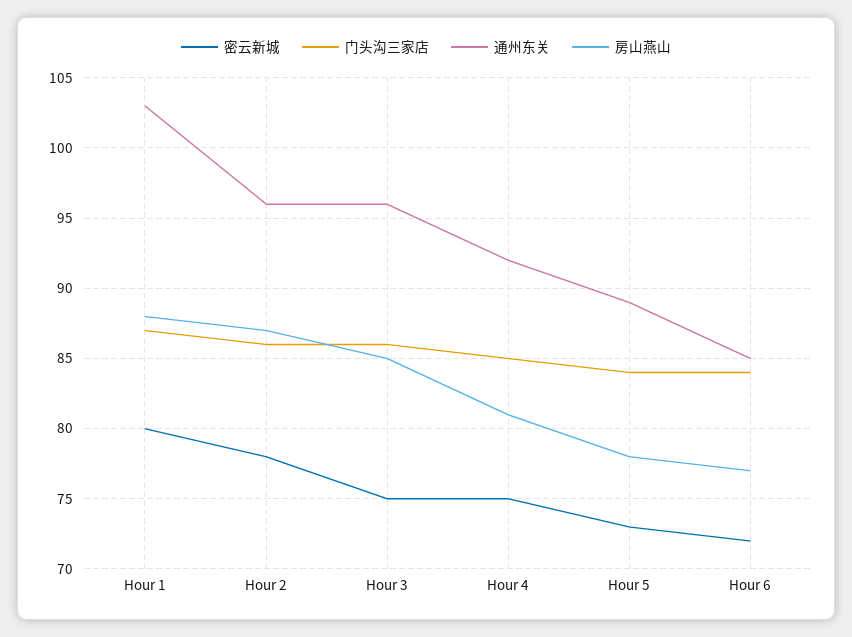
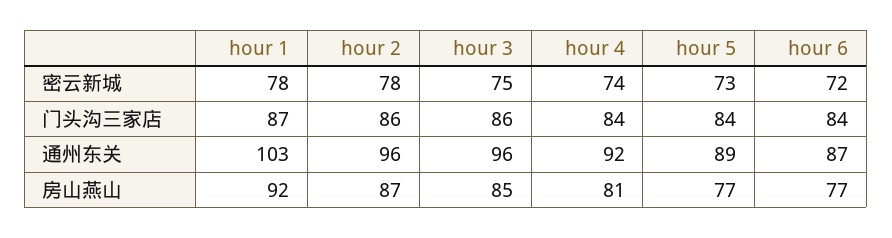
密云新城, Hour 1: 80 -> 78
房山燕山, Hour 1: 88 -> 92
密云新城, Hour 4: 75 -> 74
门头沟三家店, Hour 4: 85 -> 84
房山燕山, Hour 5: 78 -> 77
通州东关, Hour 6: 85 -> 87

